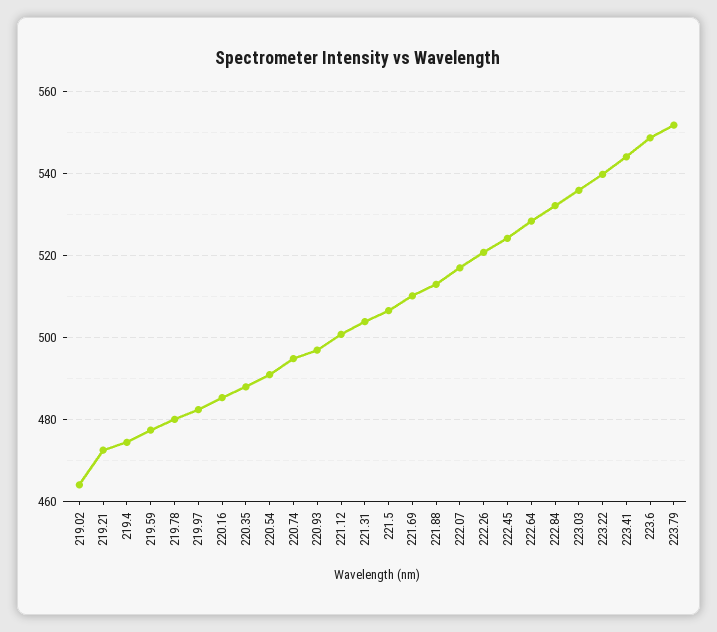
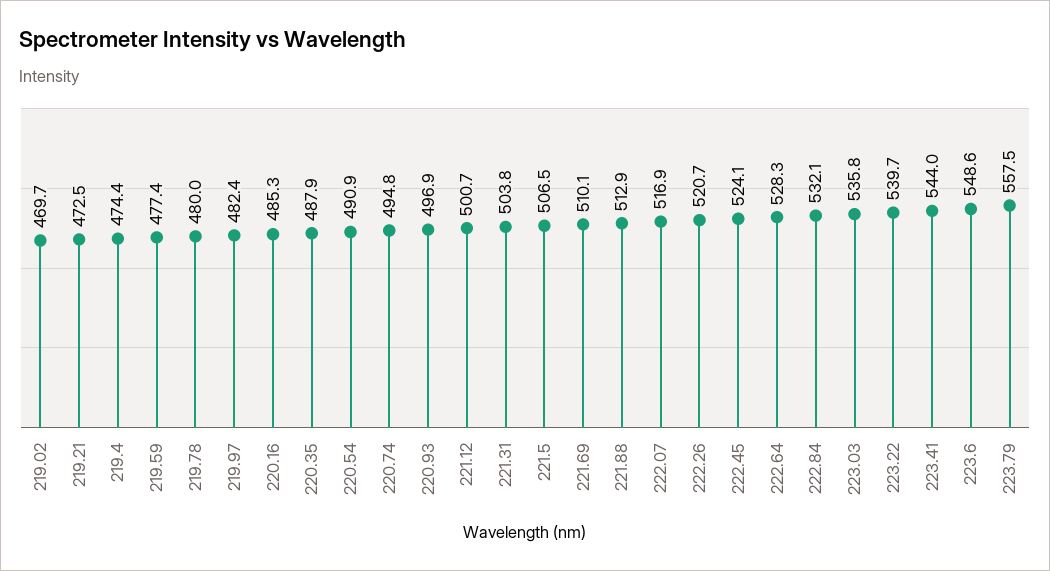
219.02: 464 -> 469.7
223.79: 552 -> 557.5

